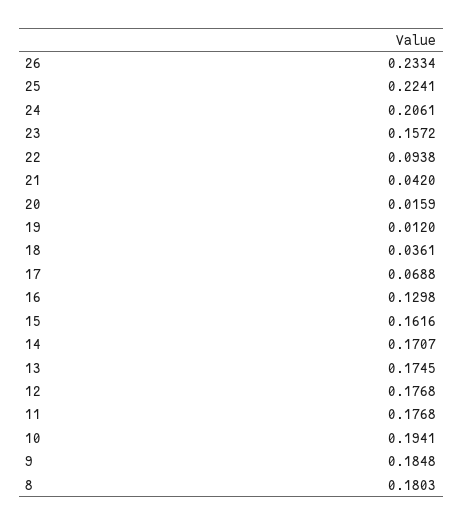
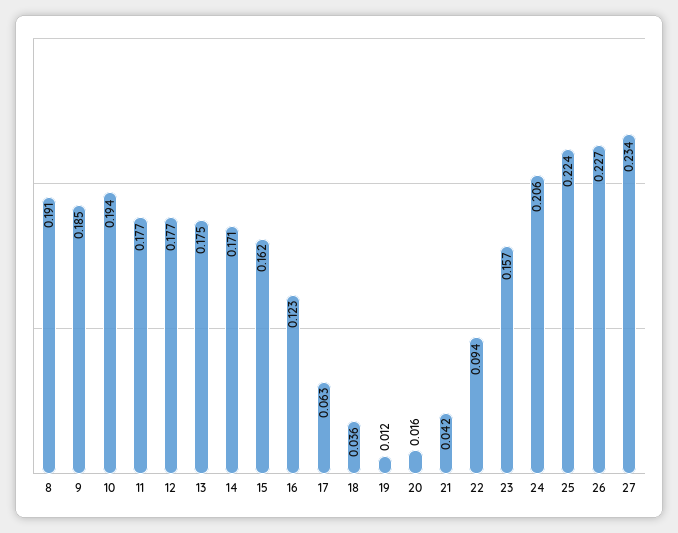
26: 0.2334 -> 0.227
17: 0.0688 -> 0.063
16: 0.1298 -> 0.123
8: 0.1803 -> 0.191
27: none -> 0.234

